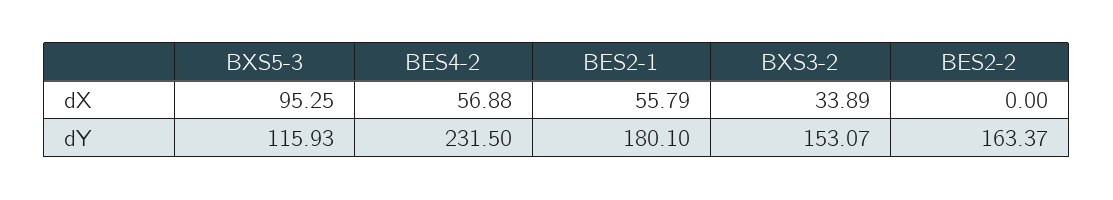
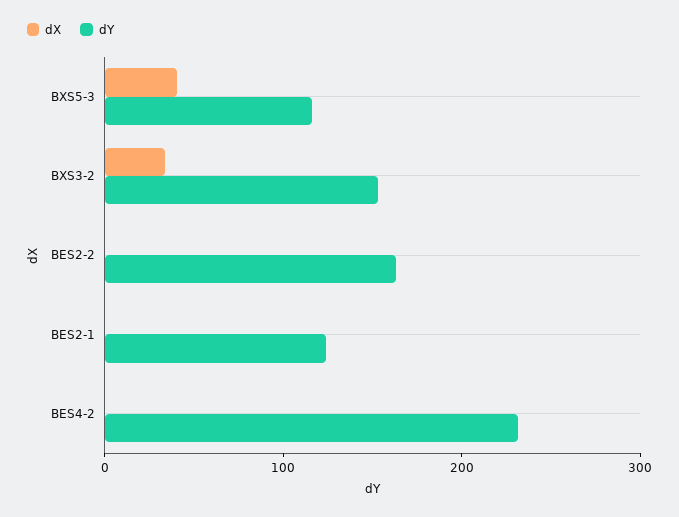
dX, BXS5-3: 95.25 -> 40
dX, BES4-2: 56.88 -> 0
dX, BES2-1: 55.79 -> 0
dY, BES2-1: 180.1 -> 120

